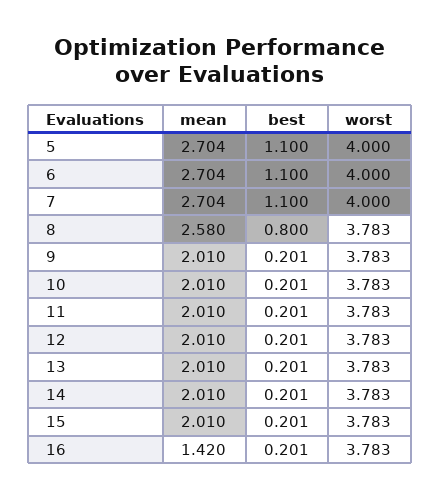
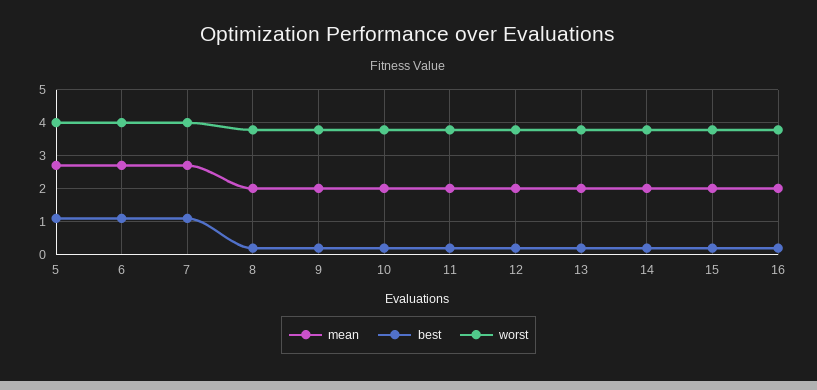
mean, 8: 2.58 -> 2
best, 8: 0.8 -> 0.2
mean, 16: 1.42 -> 2

